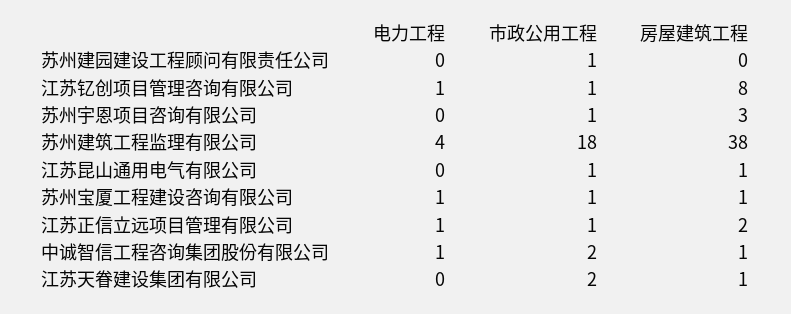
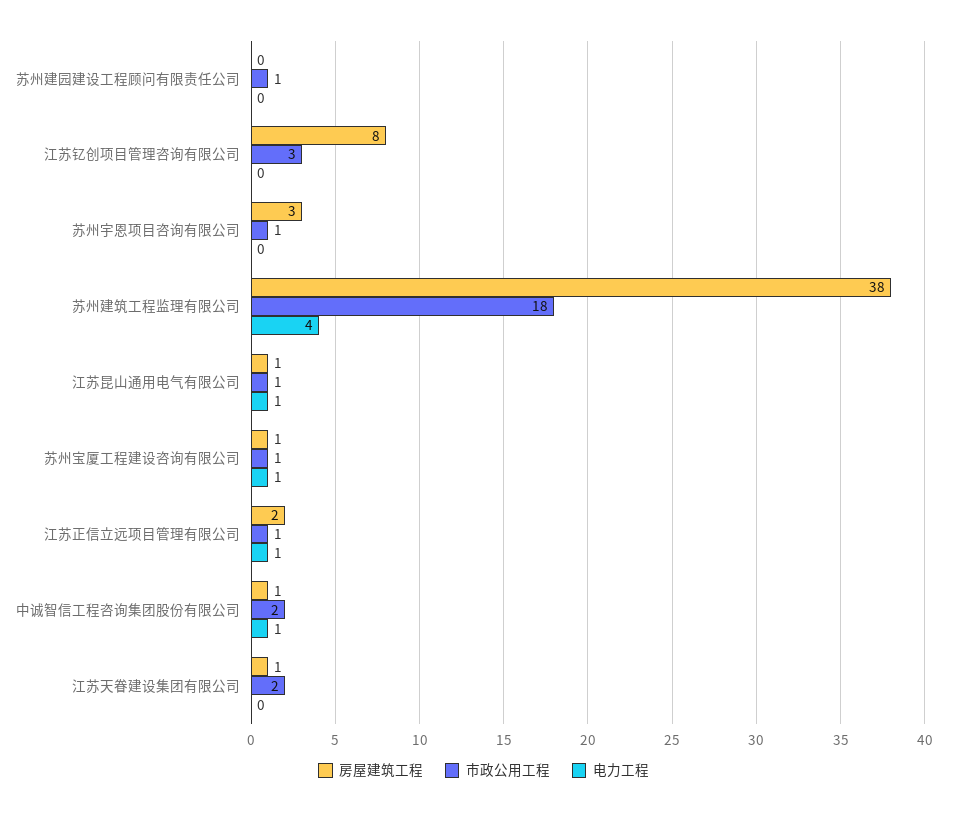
电力工程, 江苏钇创项目管理咨询有限公司: 1 -> 0
市政公用工程, 江苏钇创项目管理咨询有限公司: 1 -> 3
电力工程, 江苏昆山通用电气有限公司: 0 -> 1

